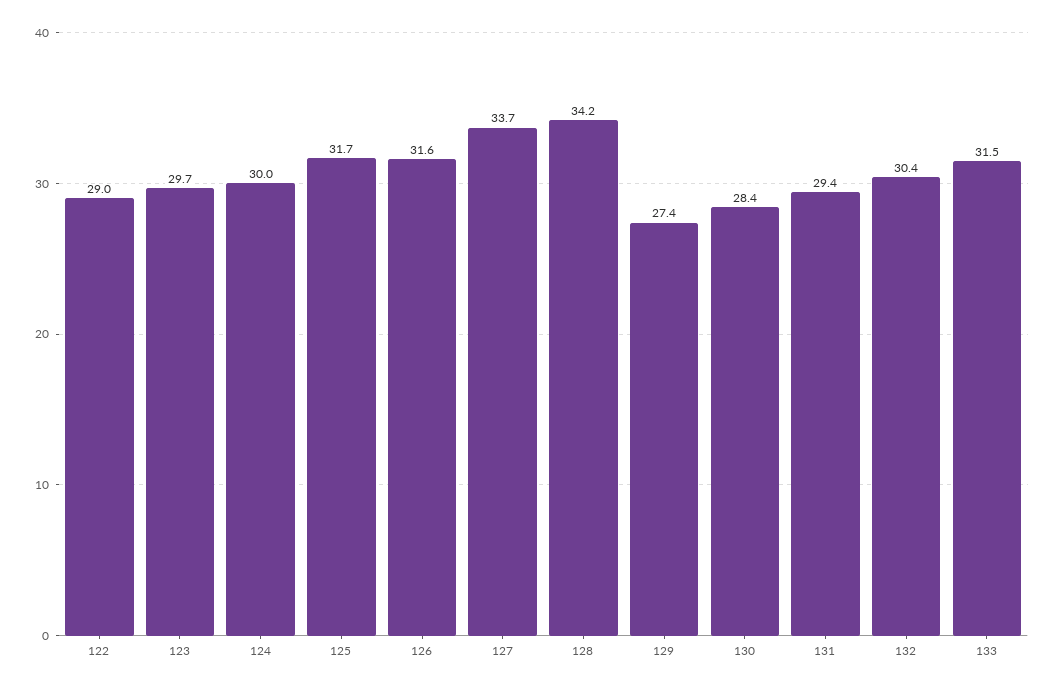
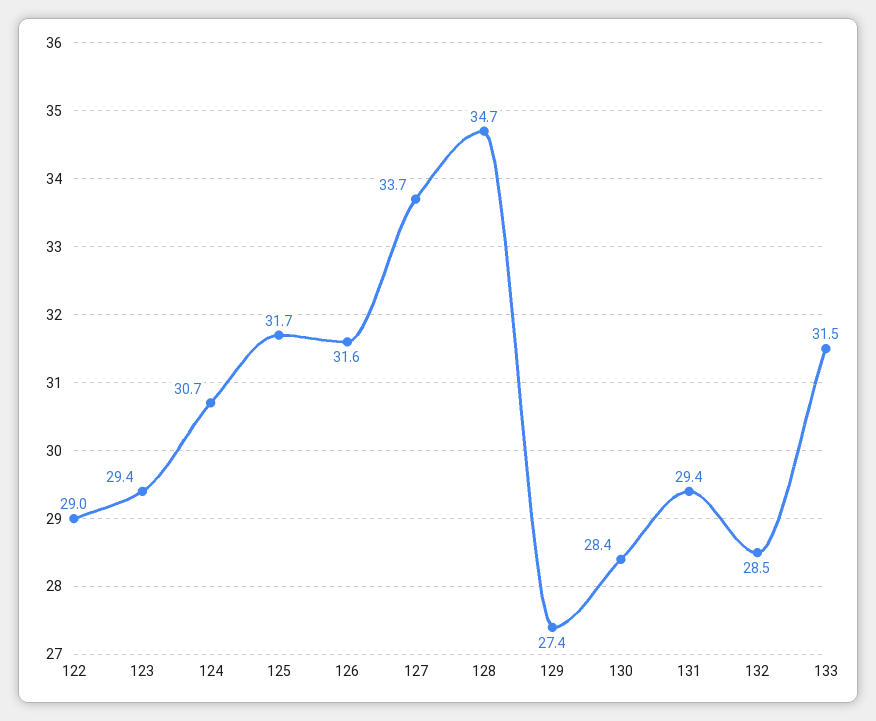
123: 29.7 -> 29.4
124: 30 -> 30.7
128: 34.2 -> 34.7
132: 30.4 -> 28.5

